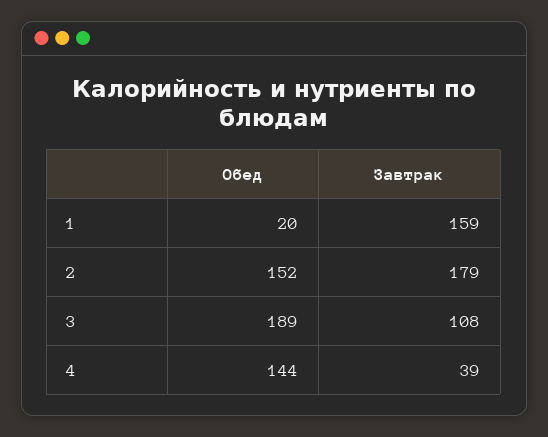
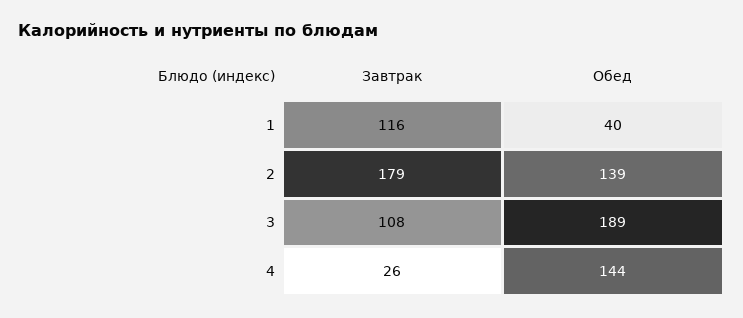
Обед, 1: 20 -> 40
Завтрак, 1: 159 -> 116
Обед, 2: 152 -> 139
Завтрак, 4: 39 -> 26

